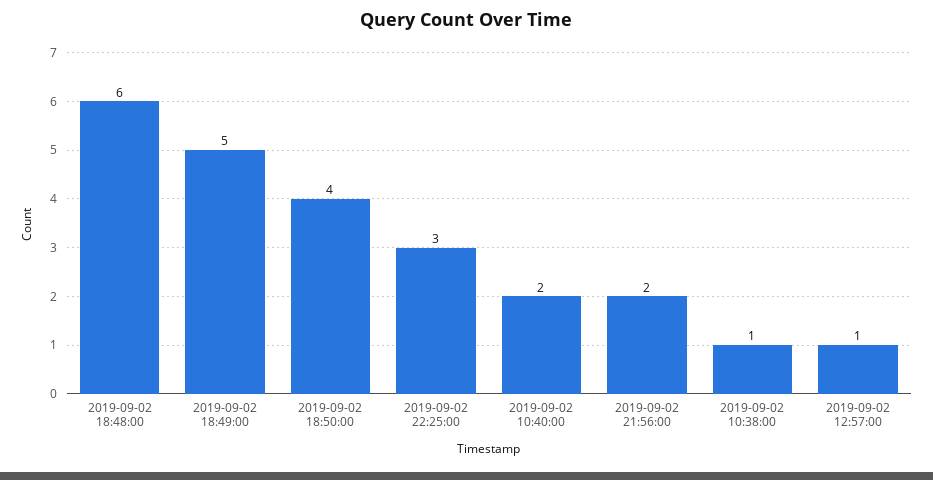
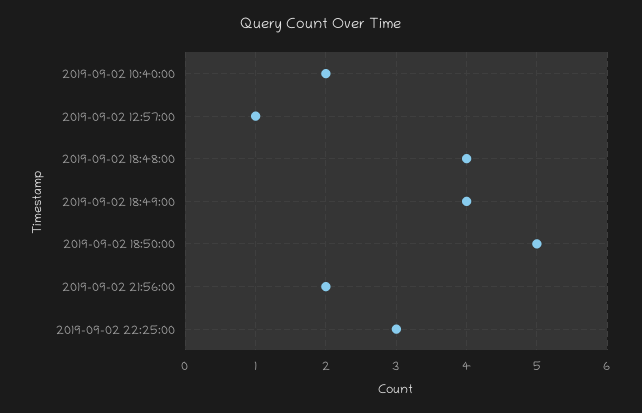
2019-09-02 18:48:00: 6 -> 4
2019-09-02 18:49:00: 5 -> 4
2019-09-02 18:50:00: 4 -> 5
2019-09-02 10:38:00: 1 -> none

